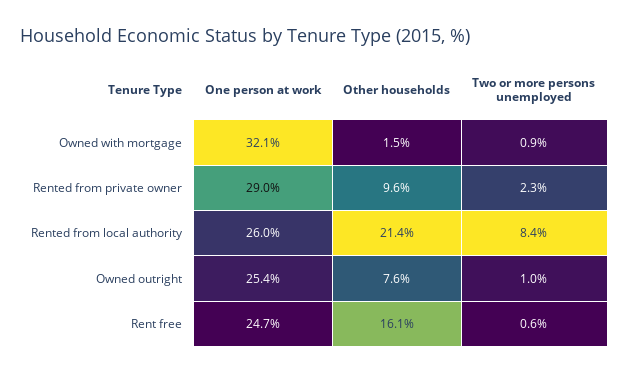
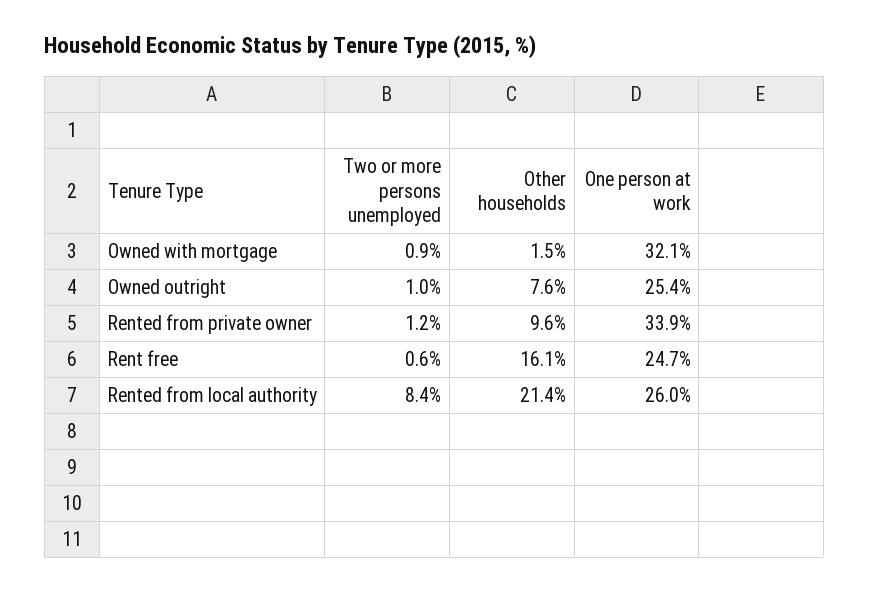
One person at work, Rented from private owner: 29 -> 33.9
Two or more persons unemployed, Rented from private owner: 2.3 -> 1.2

